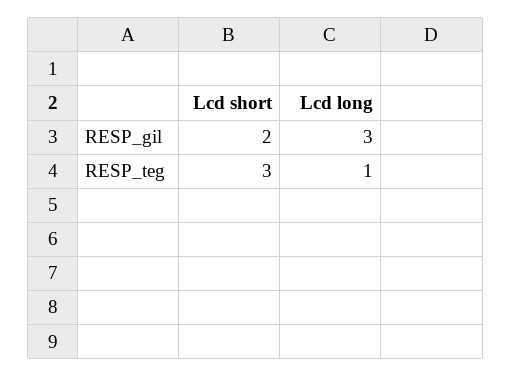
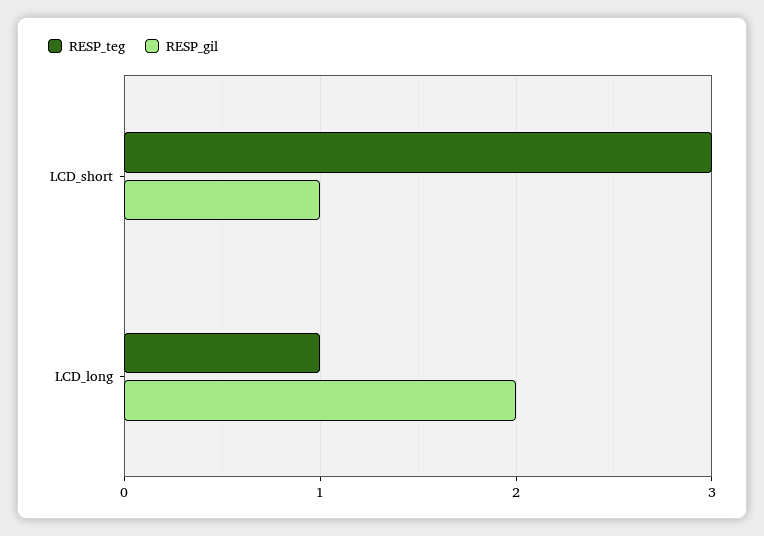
RESP_gil, Lcd short: 2 -> 1
RESP_gil, Lcd long: 3 -> 2

